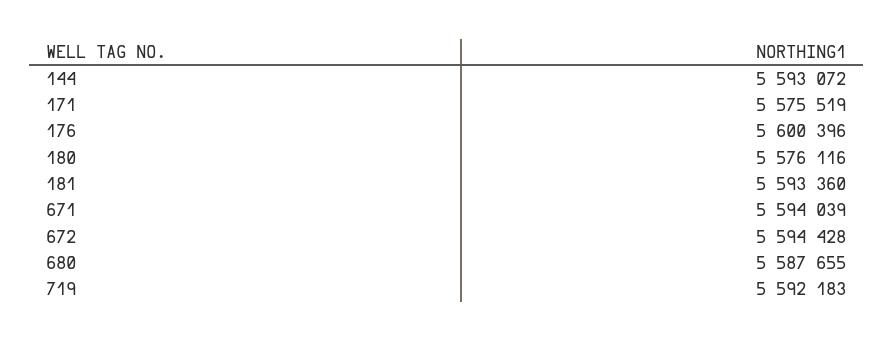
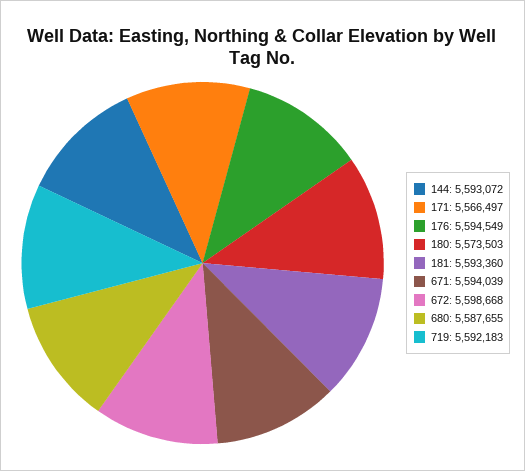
171: 5575519 -> 5566497
176: 5600396 -> 5594549
180: 5576116 -> 5573503
672: 5594428 -> 5598668

